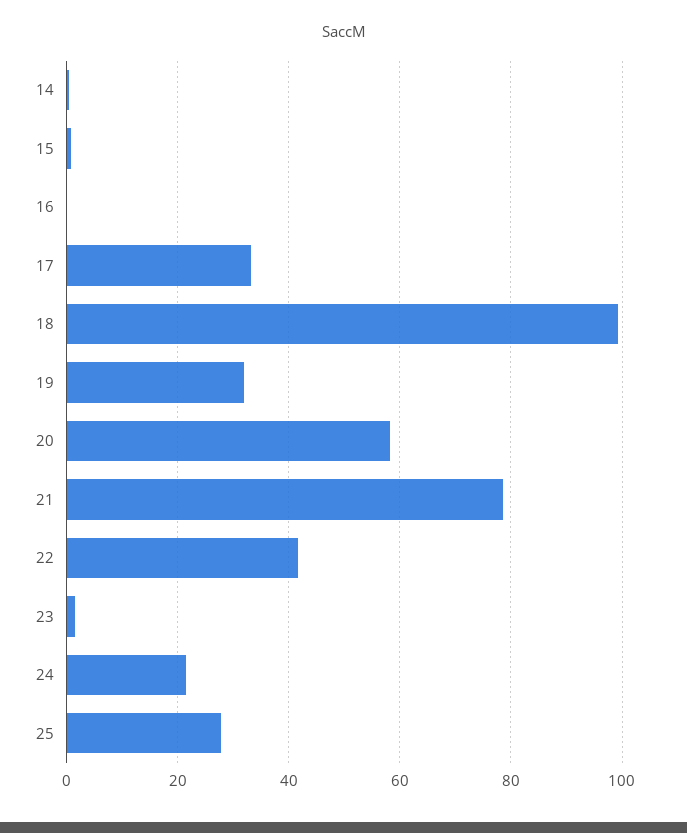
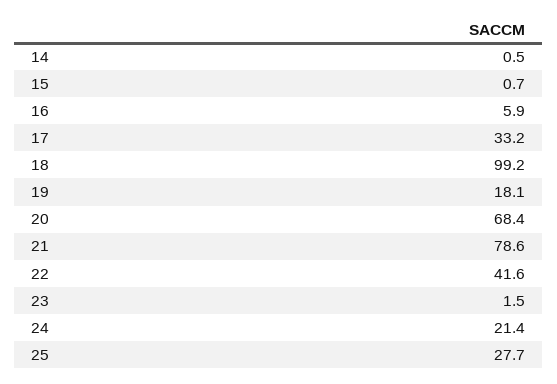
16: 0 -> 5.9
19: 32 -> 18.1
20: 58 -> 68.4

